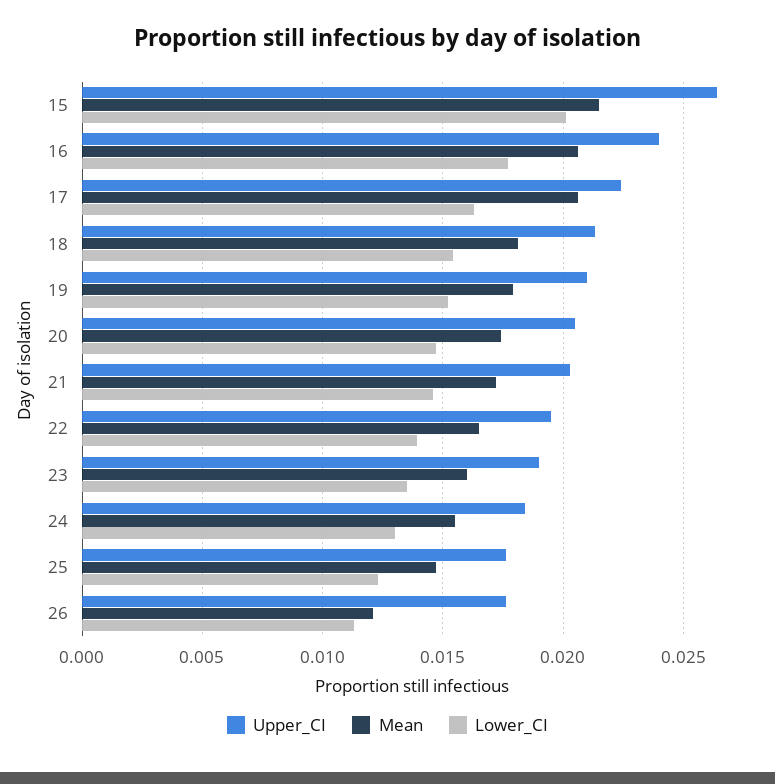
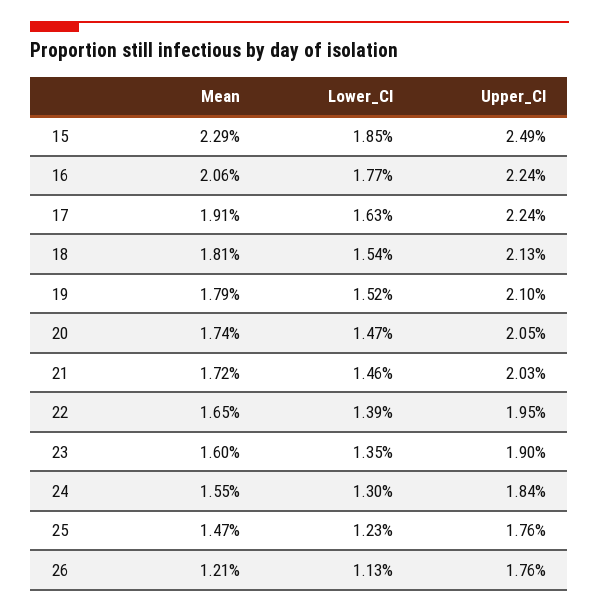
Upper_CI, 15: 0.0265 -> 0.0249
Mean, 15: 0.0215 -> 0.0229
Lower_CI, 15: 0.02 -> 0.0185
Upper_CI, 16: 0.024 -> 0.0224
Mean, 17: 0.0205 -> 0.0191

